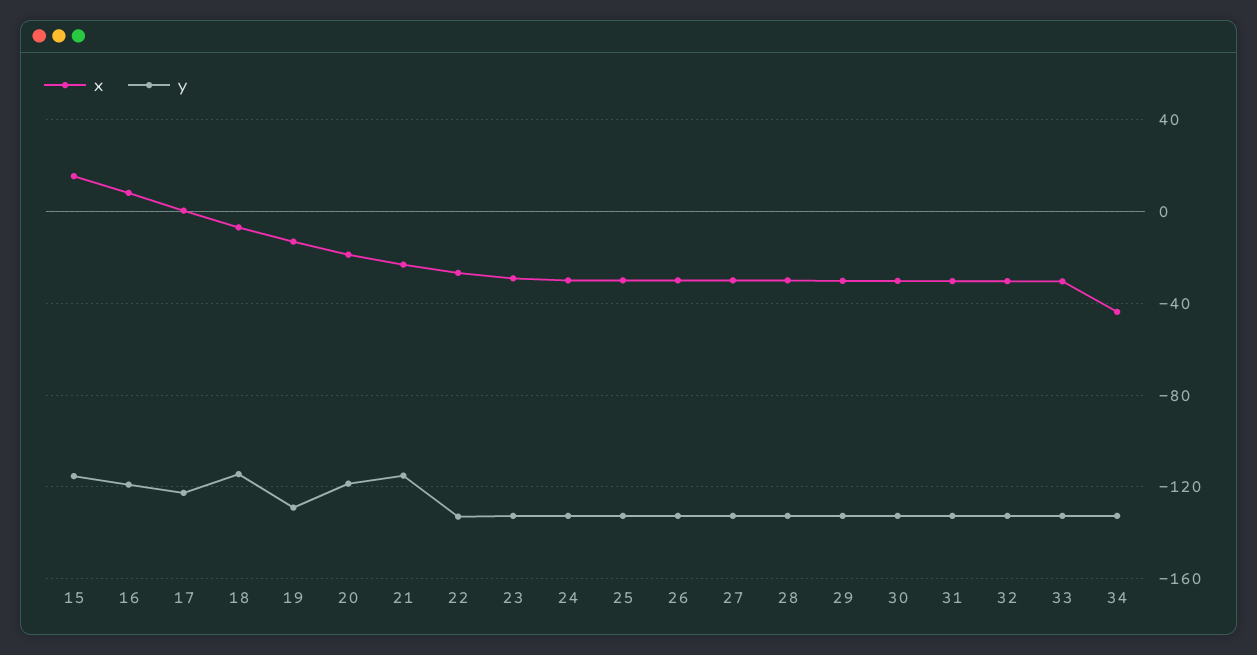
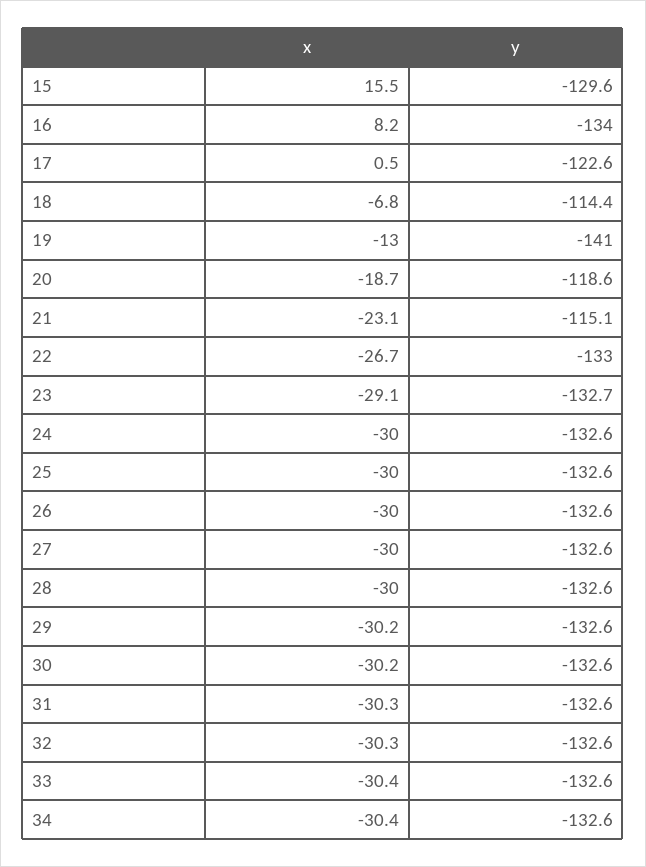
y, 15: -115 -> -129.6
y, 16: -120 -> -134
y, 19: -130 -> -141
x, 34: -45 -> -30.4

